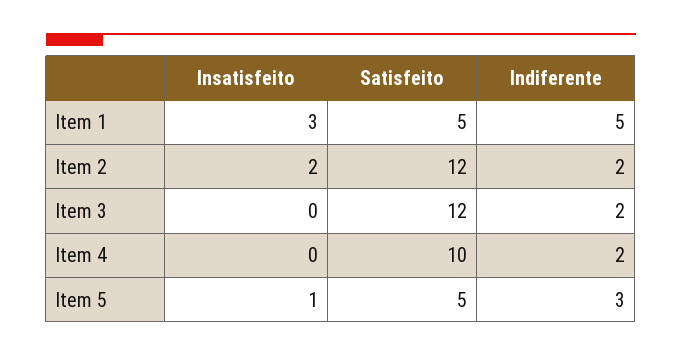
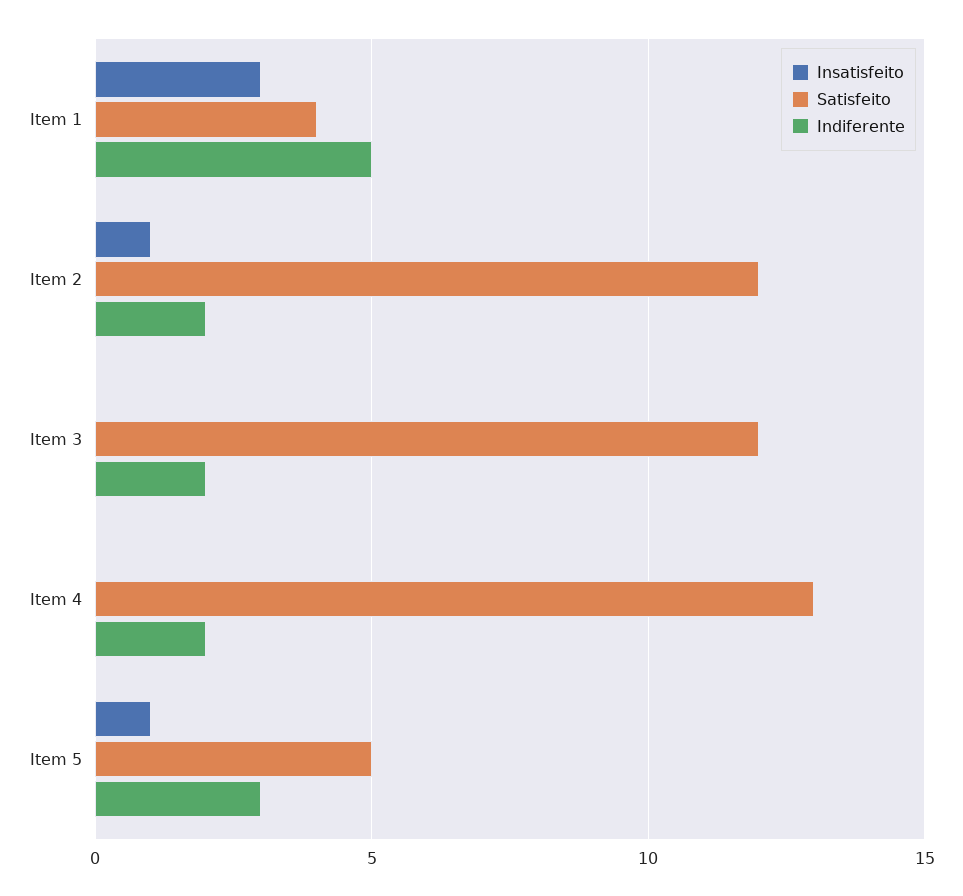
Satisfeito, Item 1: 5 -> 4
Insatisfeito, Item 2: 2 -> 1
Satisfeito, Item 4: 10 -> 13

